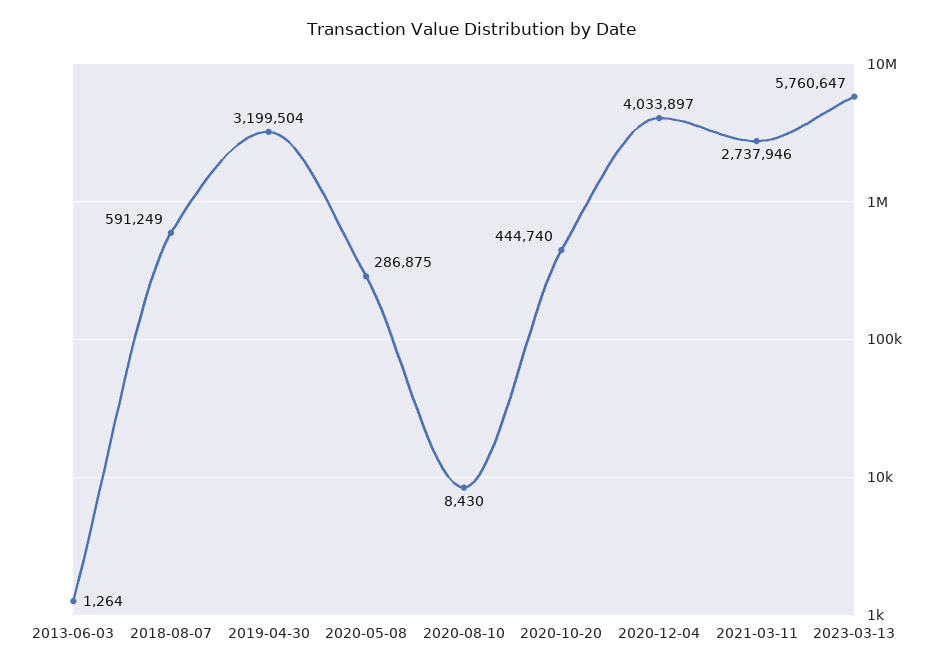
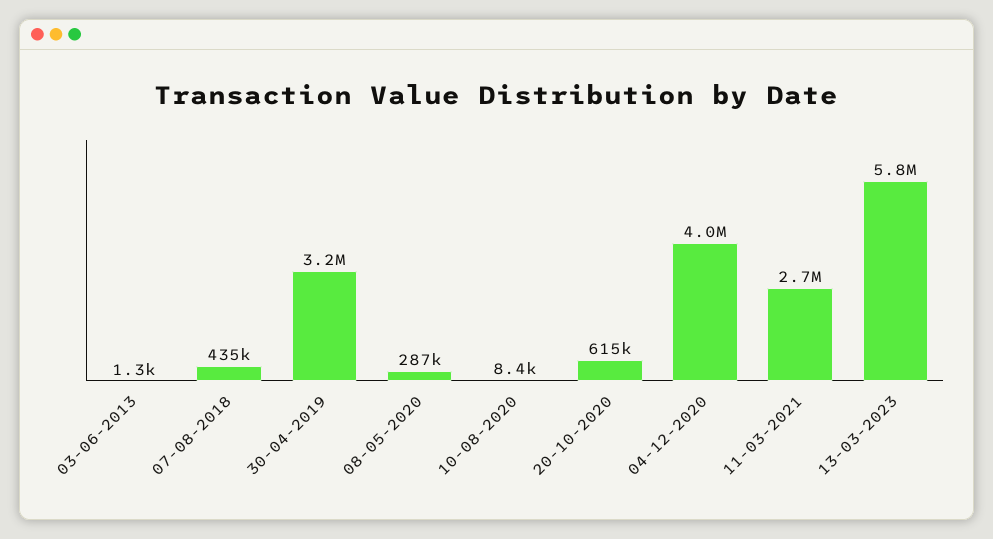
2018-08-07: 591249 -> 435000
2020-10-20: 444740 -> 615000

